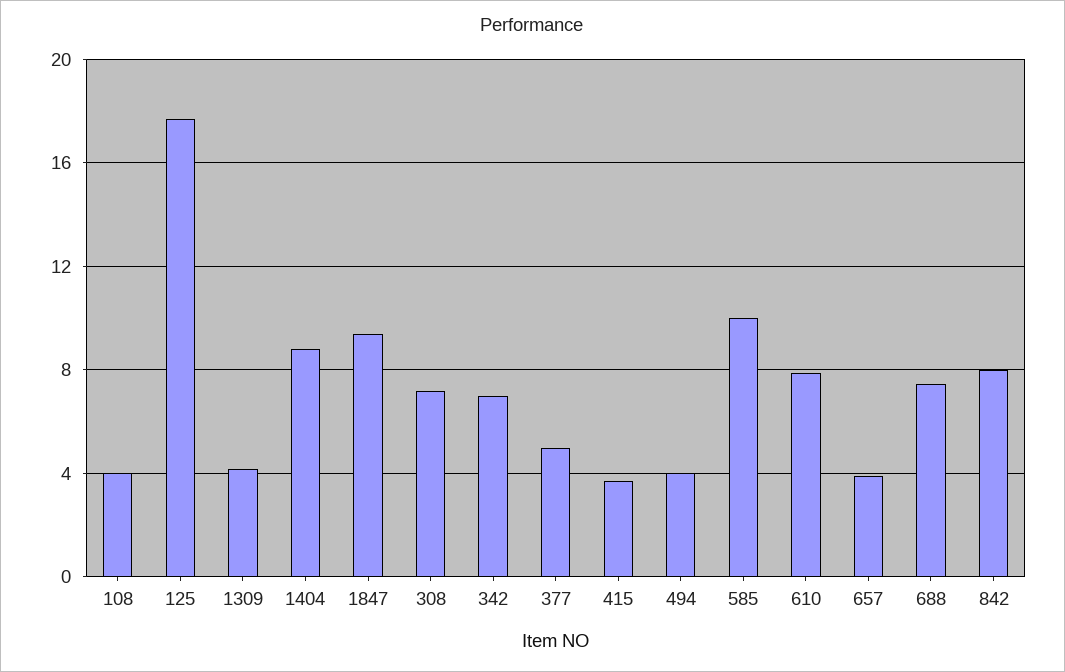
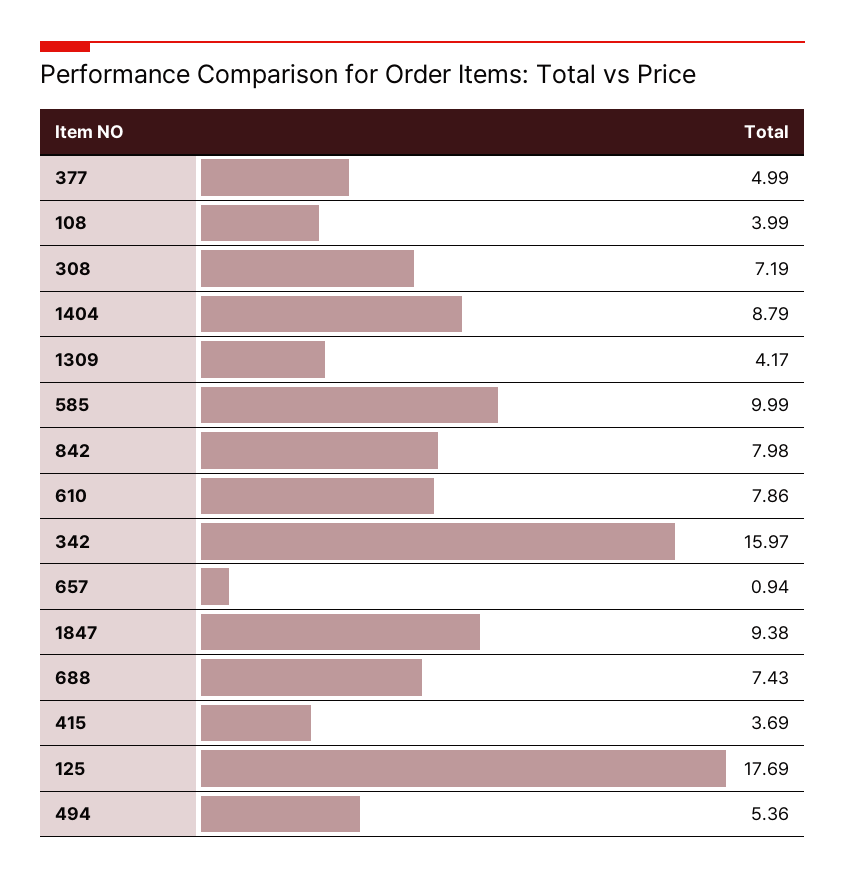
342: 7 -> 15.97
494: 4 -> 5.36
657: 4 -> 0.94

